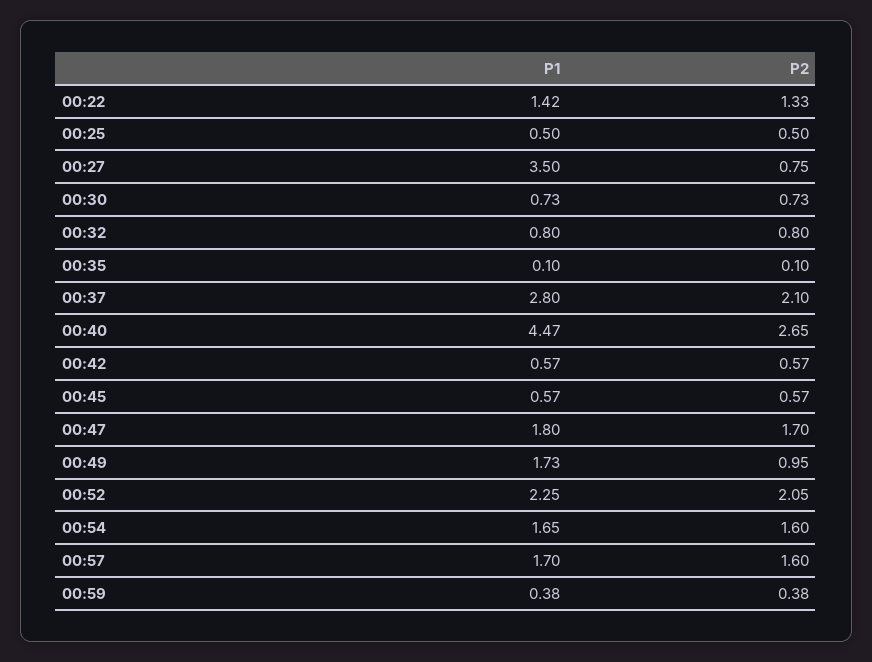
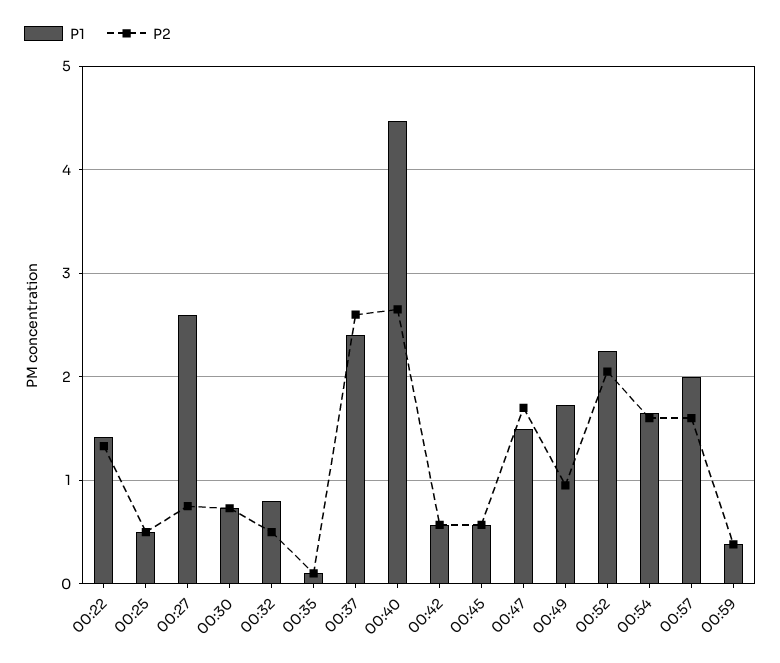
P1, 00:27: 3.5 -> 2.6
P2, 00:32: 0.8 -> 0.5
P1, 00:37: 2.8 -> 2.4
P2, 00:37: 2.1 -> 2.6
P1, 00:47: 1.8 -> 1.5
P1, 00:57: 1.7 -> 2

